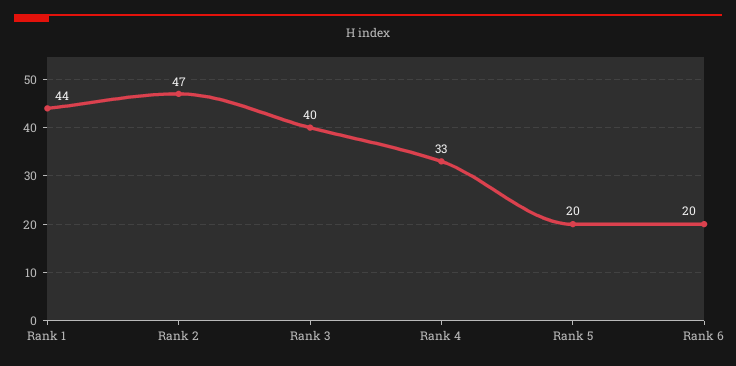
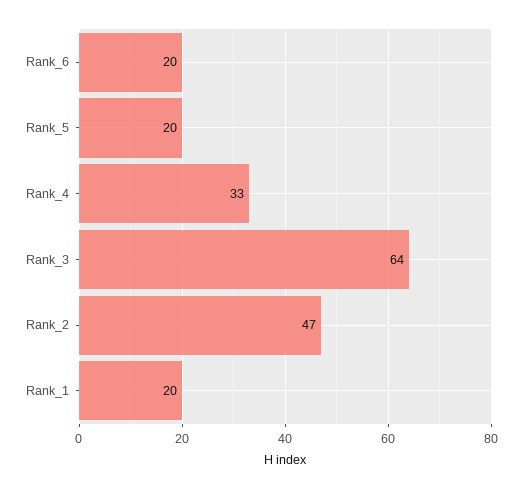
Rank 1: 44 -> 20
Rank 3: 40 -> 64

